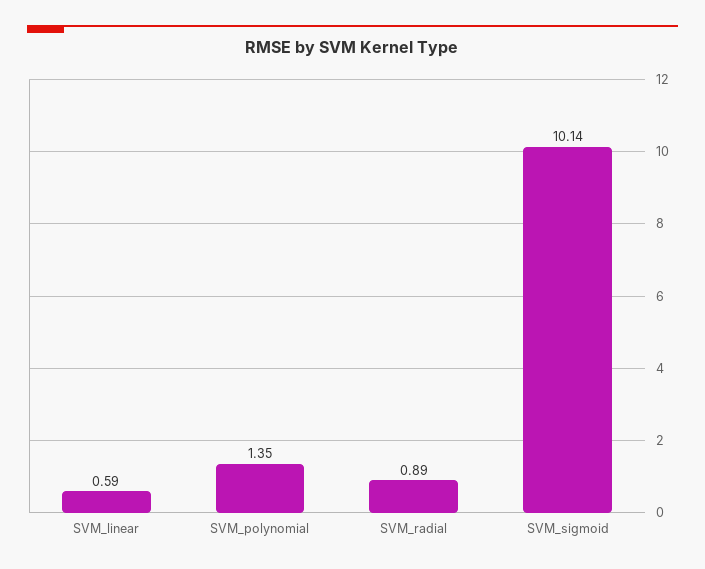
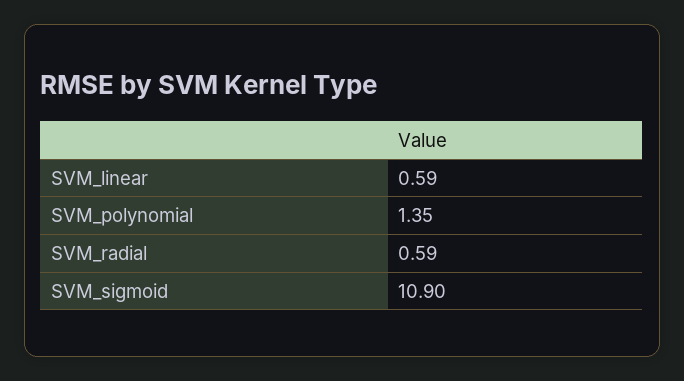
SVM_radial: 0.89 -> 0.59
SVM_sigmoid: 10.14 -> 10.9

